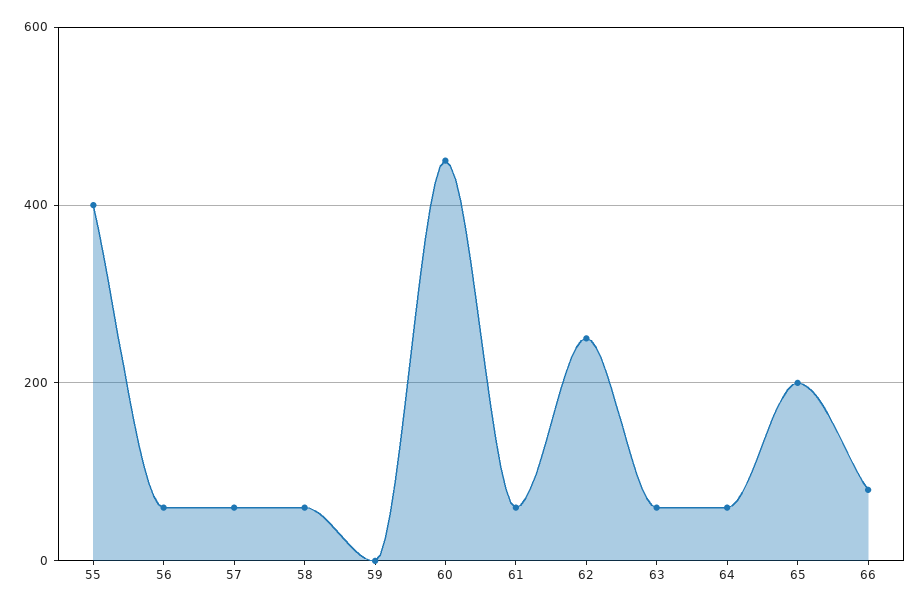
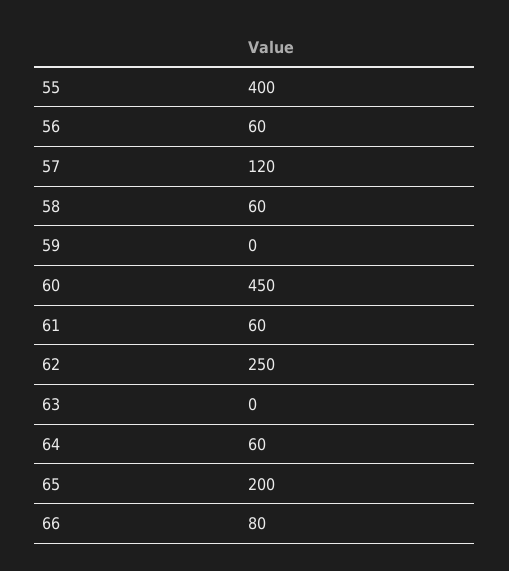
57: 60 -> 120
63: 60 -> 0

